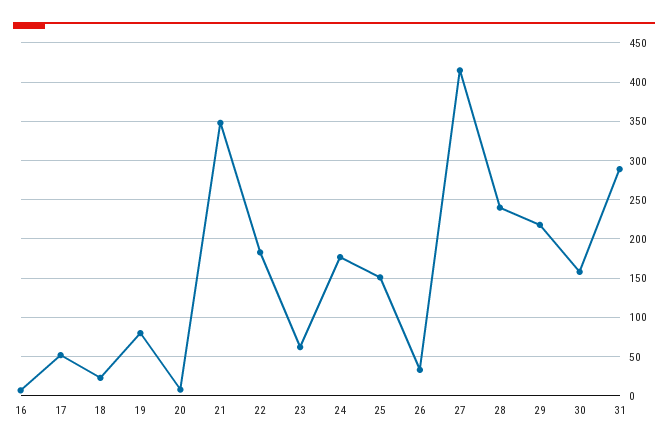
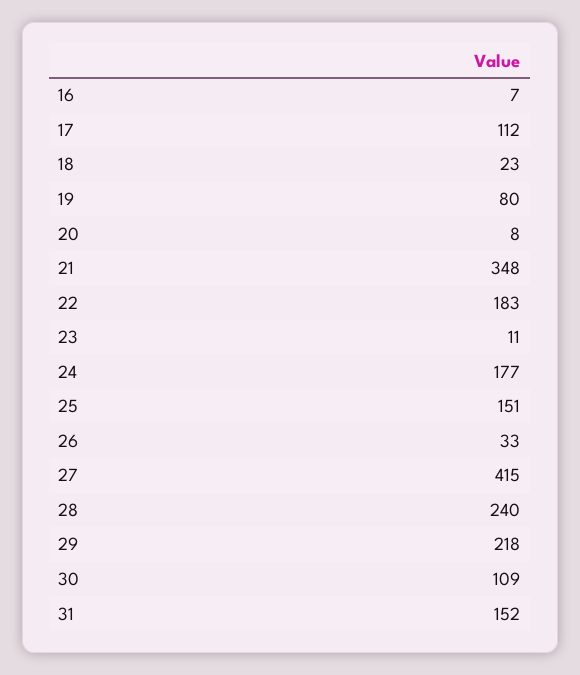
17: 50 -> 112
23: 60 -> 11
30: 160 -> 109
31: 290 -> 152

